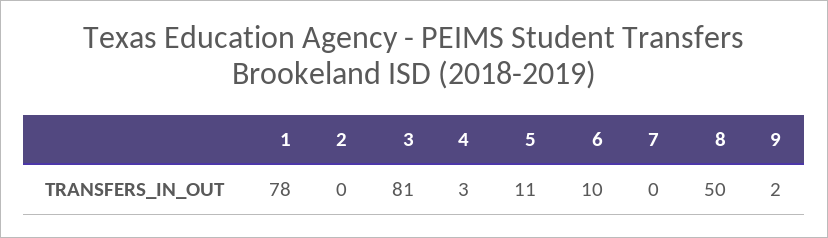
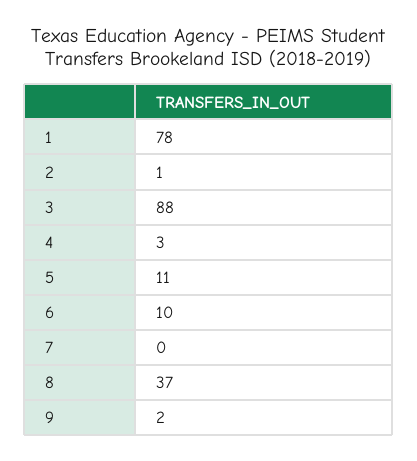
2: 0 -> 1
3: 81 -> 88
8: 50 -> 37

